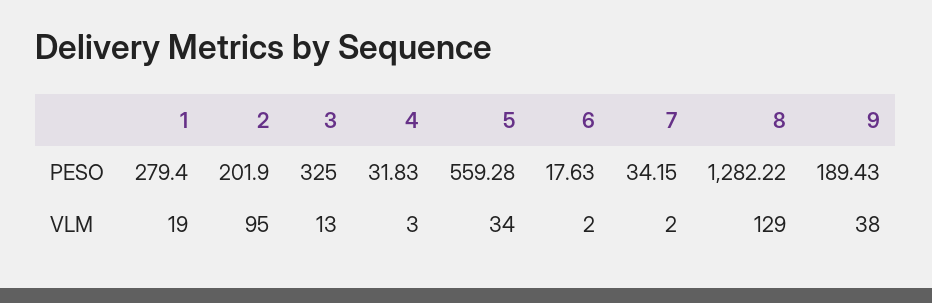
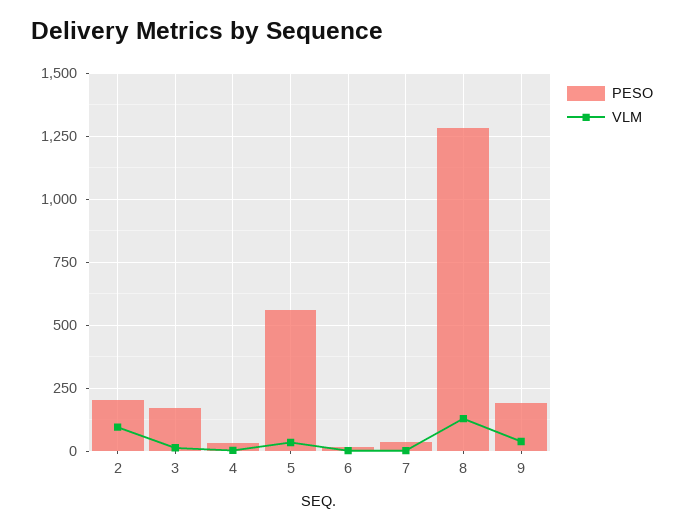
PESO, 1: 279.4 -> none
PESO, 3: 325 -> 175
VLM, 1: 19 -> none

